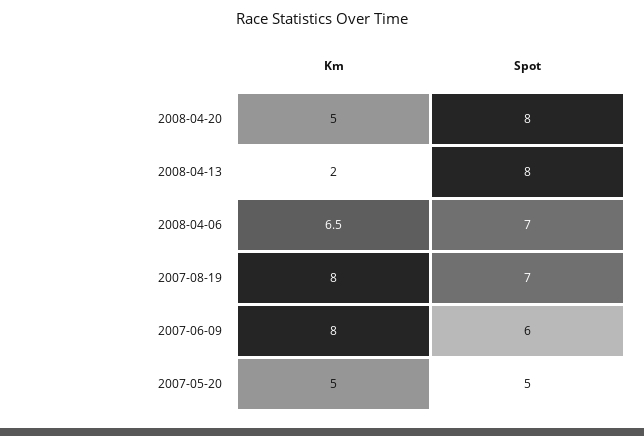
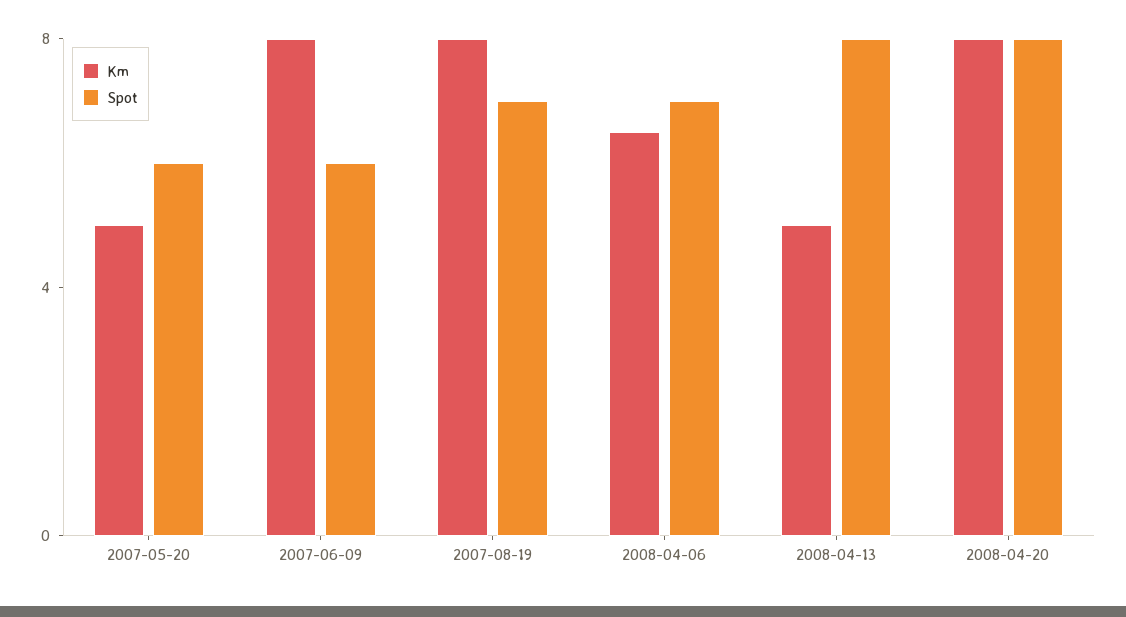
Km, 2008-04-20: 5 -> 8
Km, 2008-04-13: 2 -> 5
Spot, 2007-05-20: 5 -> 6

